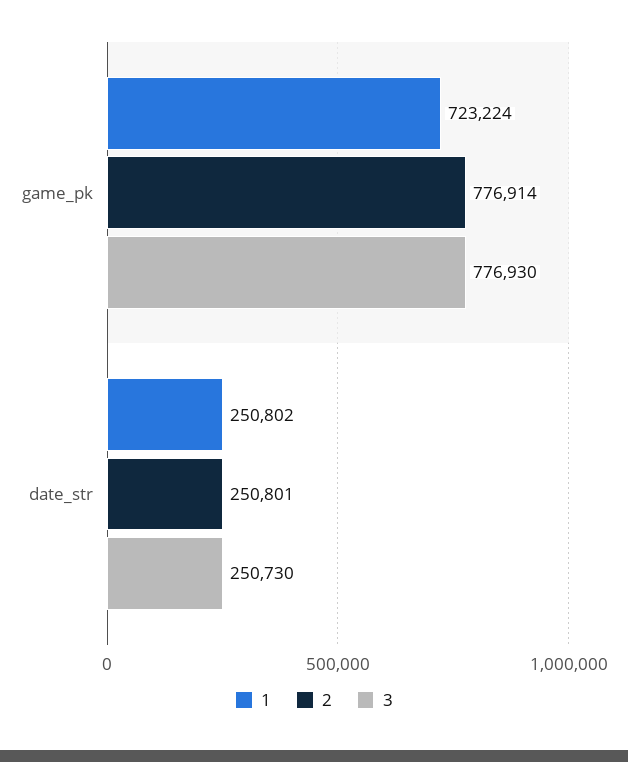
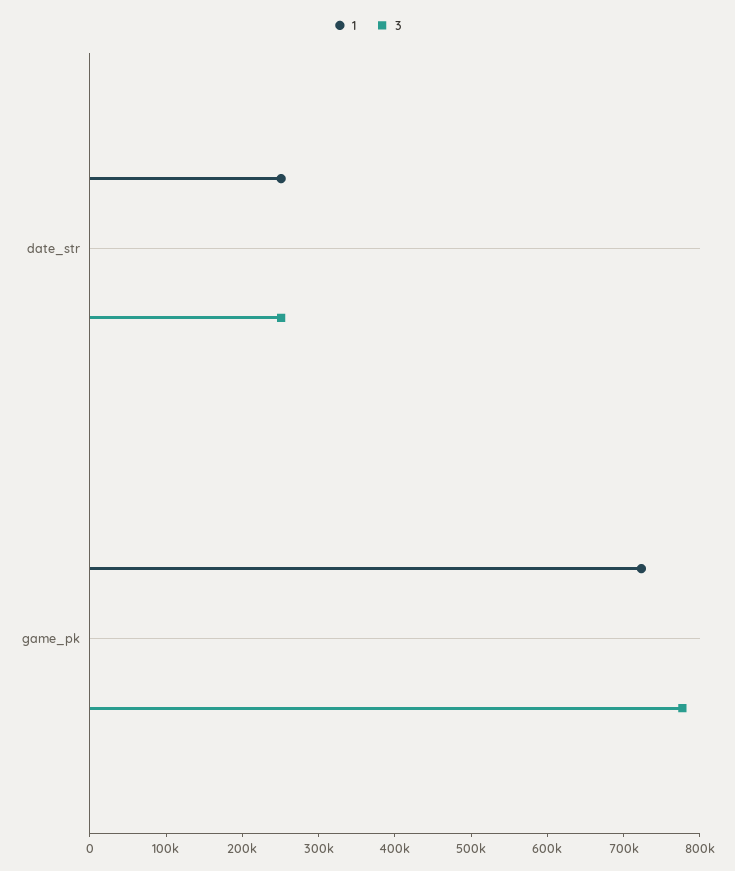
2, game_pk: 776914 -> none
2, date_str: 250801 -> none

